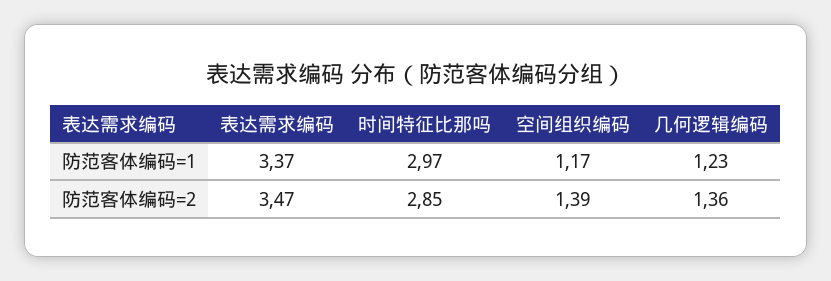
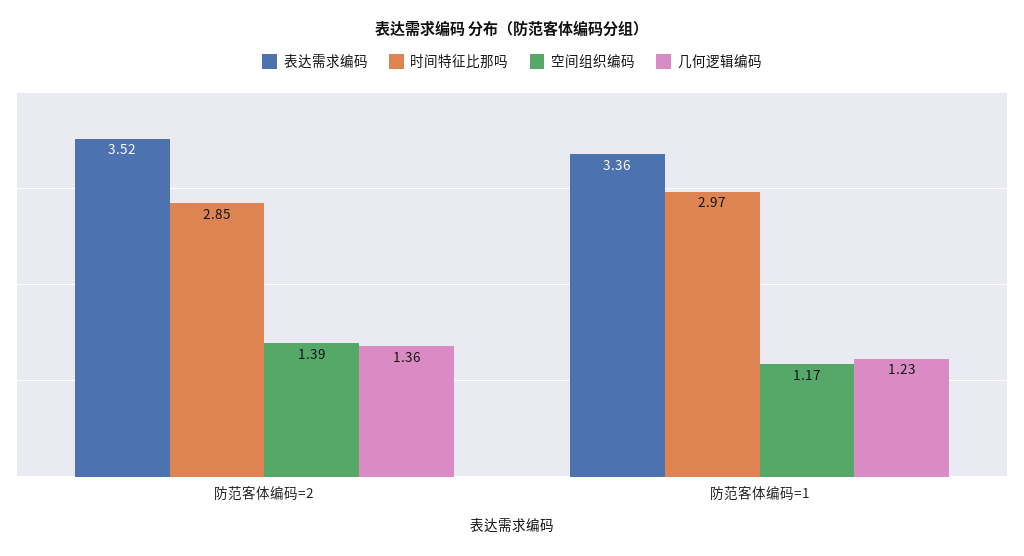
表达需求编码, 防范客体编码=1: 3.37 -> 3.36
表达需求编码, 防范客体编码=2: 3.47 -> 3.52

